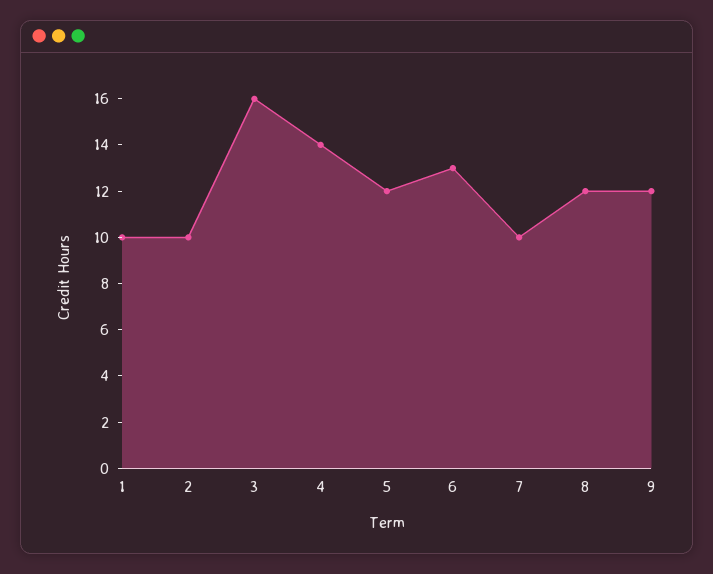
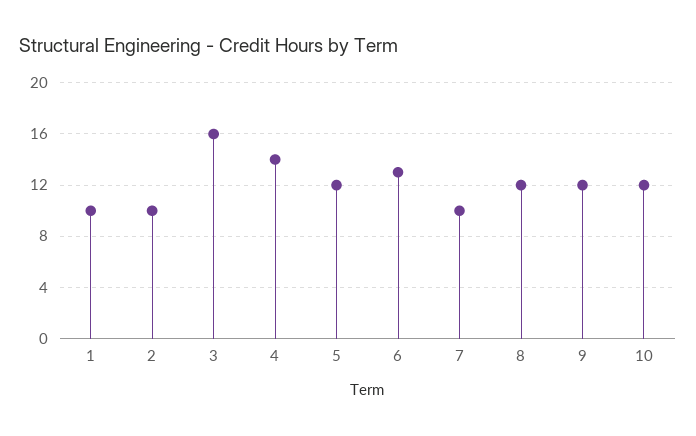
10: none -> 12

